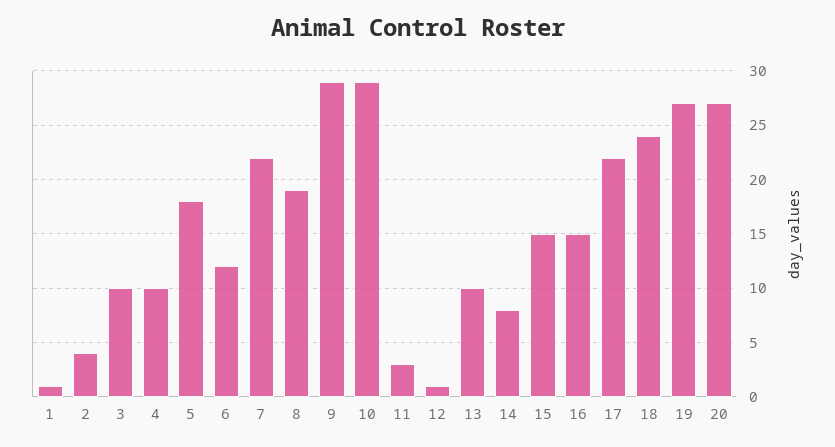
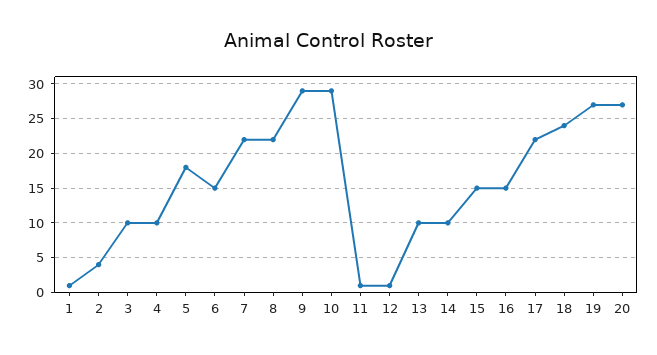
6: 12 -> 15
8: 19 -> 22
11: 3 -> 1
14: 8 -> 10

